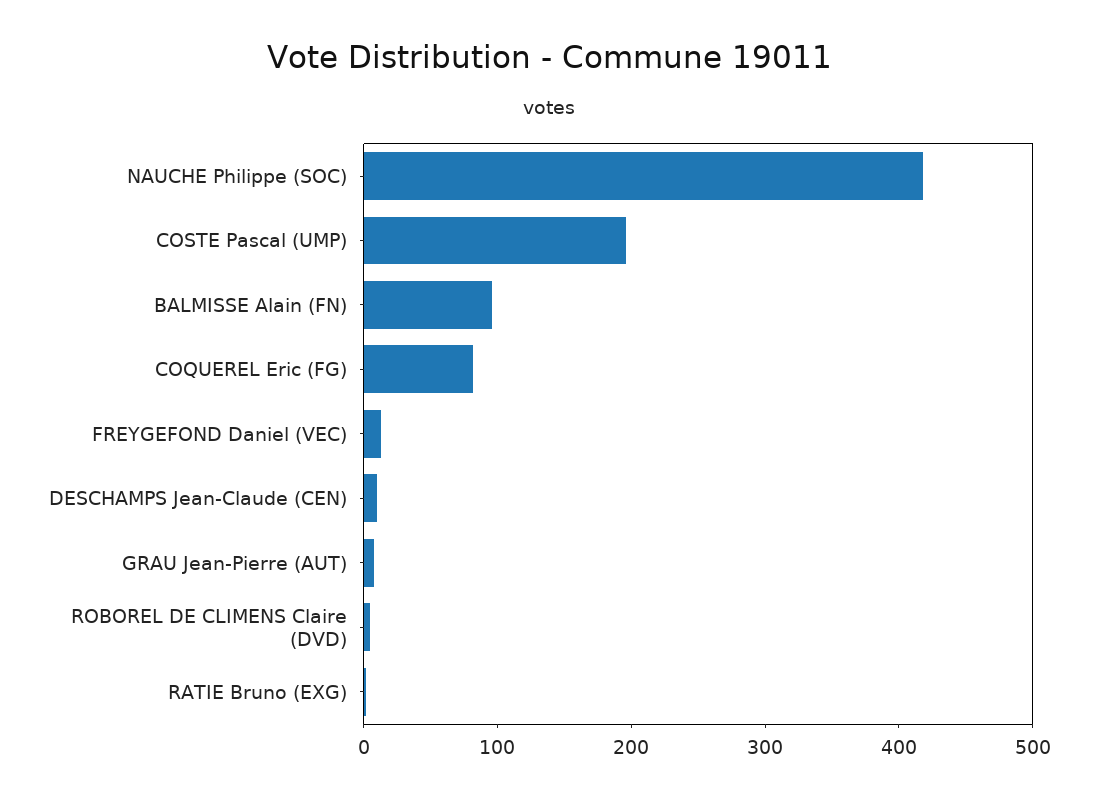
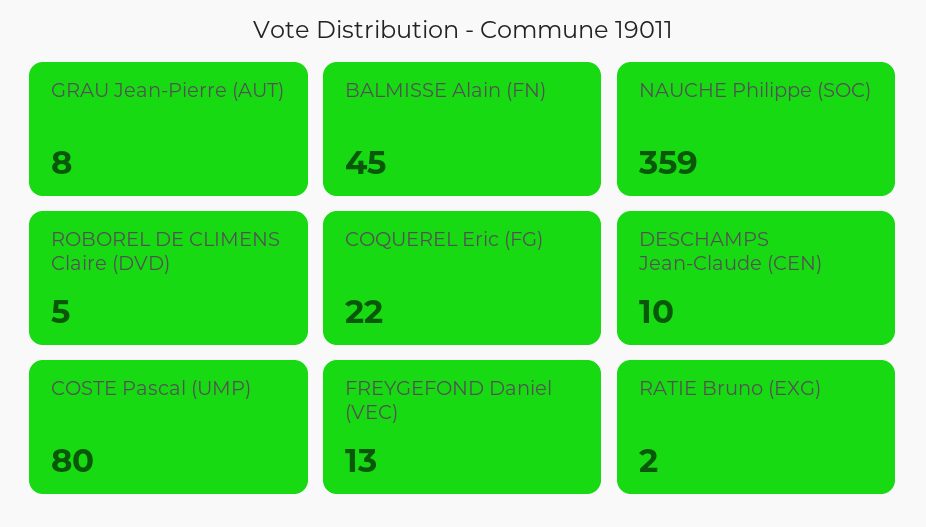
NAUCHE Philippe (SOC): 420 -> 359
COSTE Pascal (UMP): 200 -> 80
BALMISSE Alain (FN): 100 -> 45
COQUEREL Eric (FG): 80 -> 22

